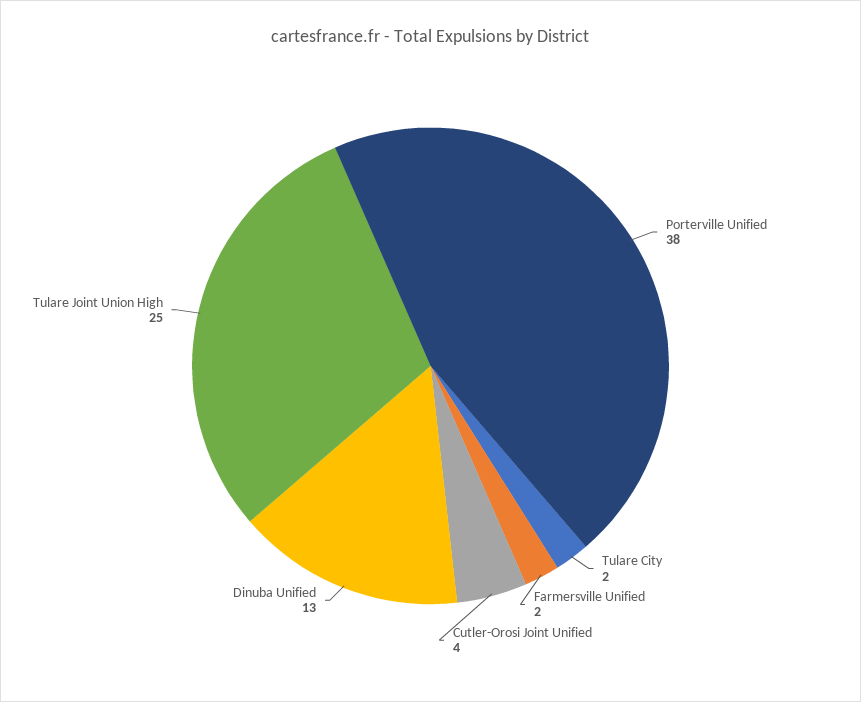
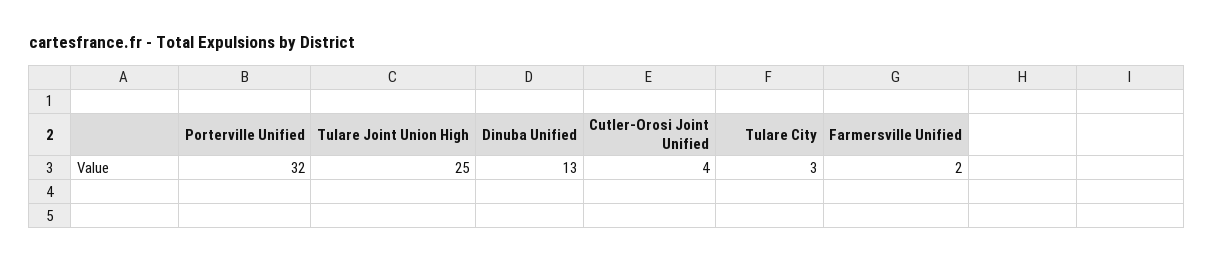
Porterville Unified: 38 -> 32
Tulare City: 2 -> 3

